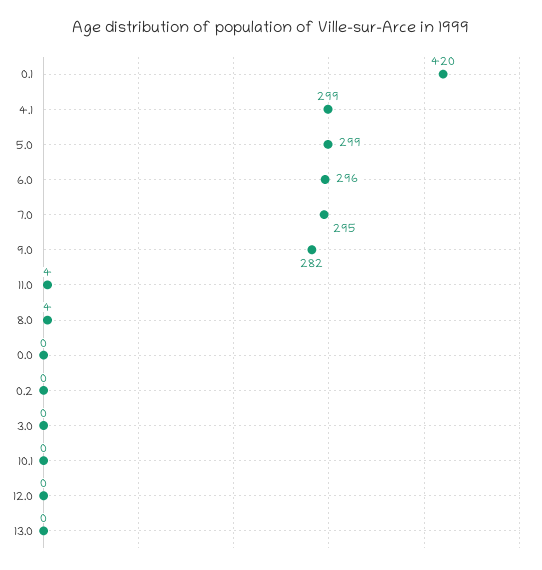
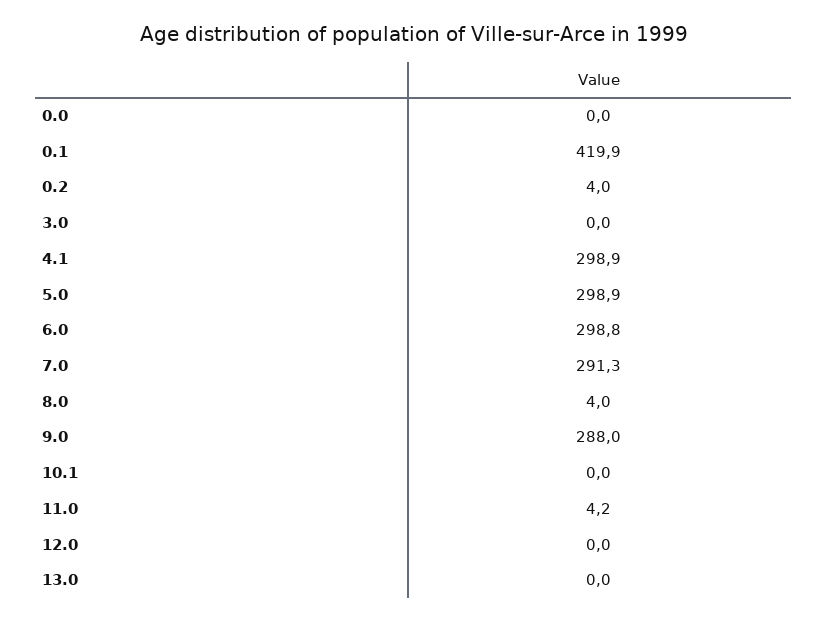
6.0: 296 -> 298.8
7.0: 295 -> 291.3
9.0: 282 -> 288
0.2: 0 -> 4

